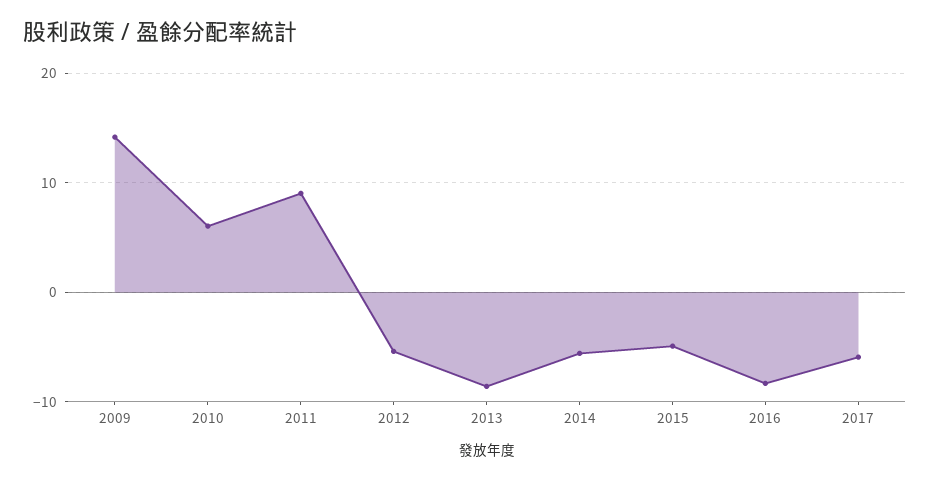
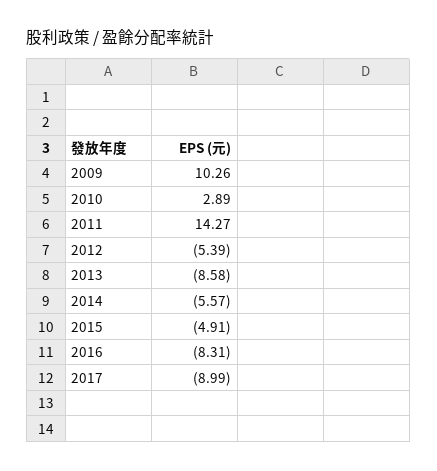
2009: 14 -> 10.26
2010: 6 -> 2.89
2011: 9 -> 14.27
2017: -6 -> -8.99

